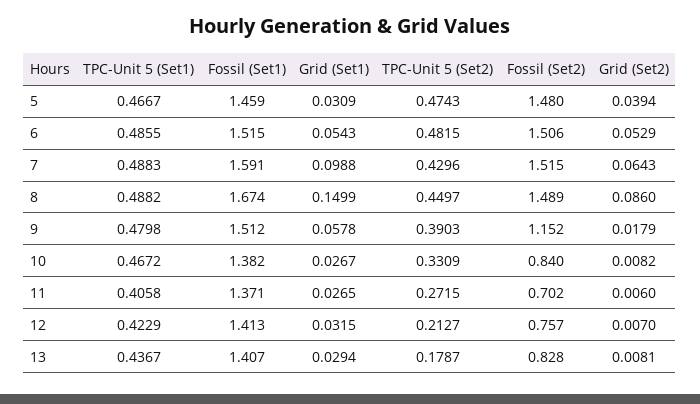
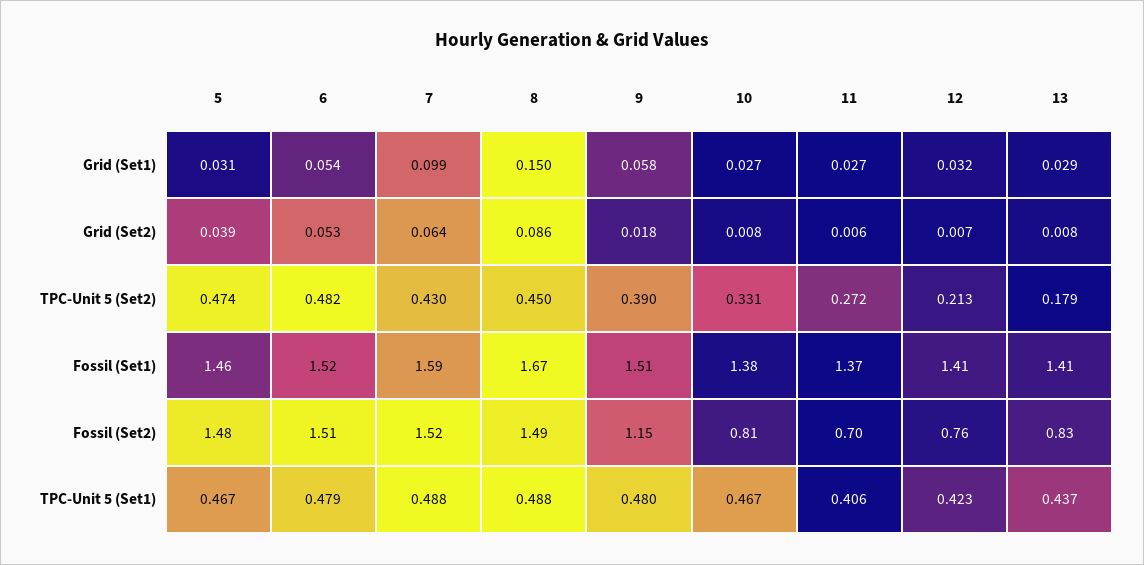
TPC-Unit 5 (Set1), 6: 0.4855 -> 0.479
Fossil (Set2), 10: 0.84 -> 0.81

